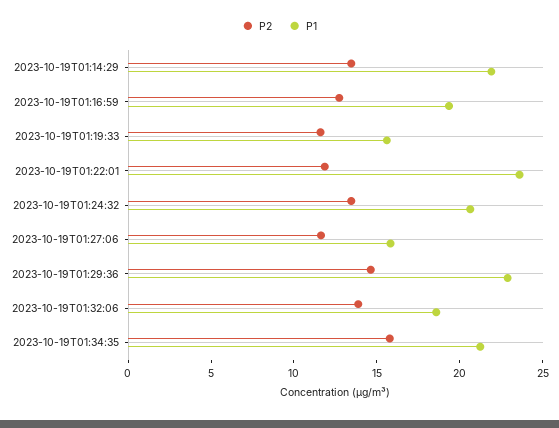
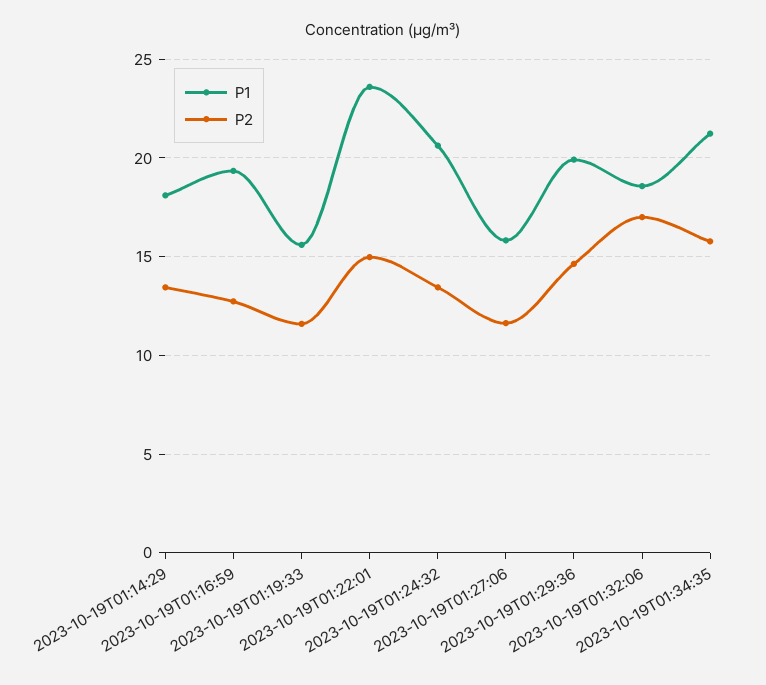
P1, 2023-10-19T01:14:29: 22 -> 18
P2, 2023-10-19T01:22:01: 12 -> 15
P1, 2023-10-19T01:29:36: 23 -> 20
P2, 2023-10-19T01:32:06: 14 -> 17

